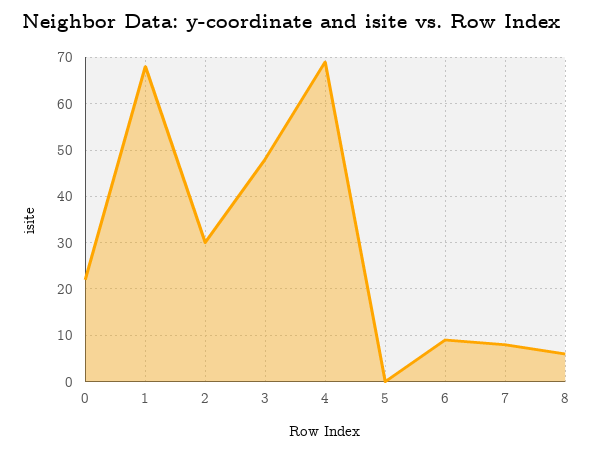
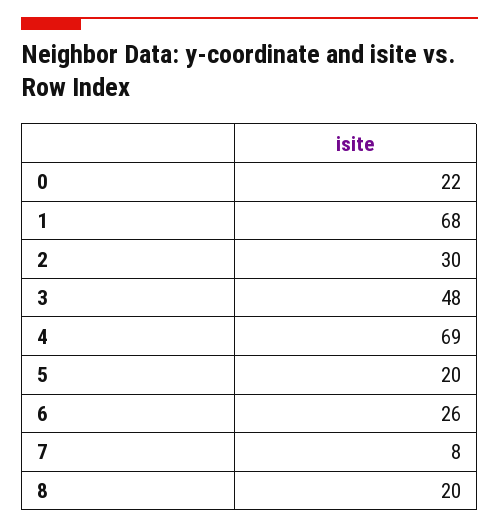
5: 0 -> 20
6: 10 -> 26
8: 5 -> 20

